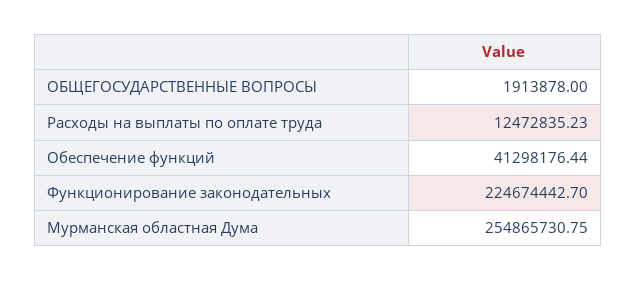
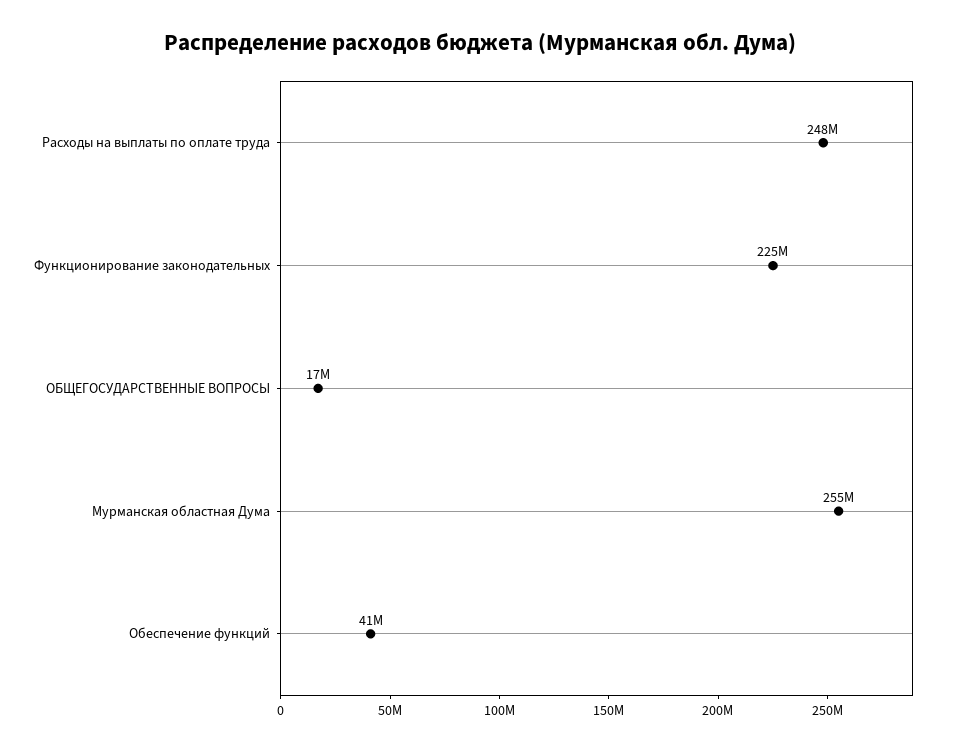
ОБЩЕГОСУДАРСТВЕННЫЕ ВОПРОСЫ: 1913878 -> 17000000
Расходы на выплаты по оплате труда: 12472835.23 -> 248000000

